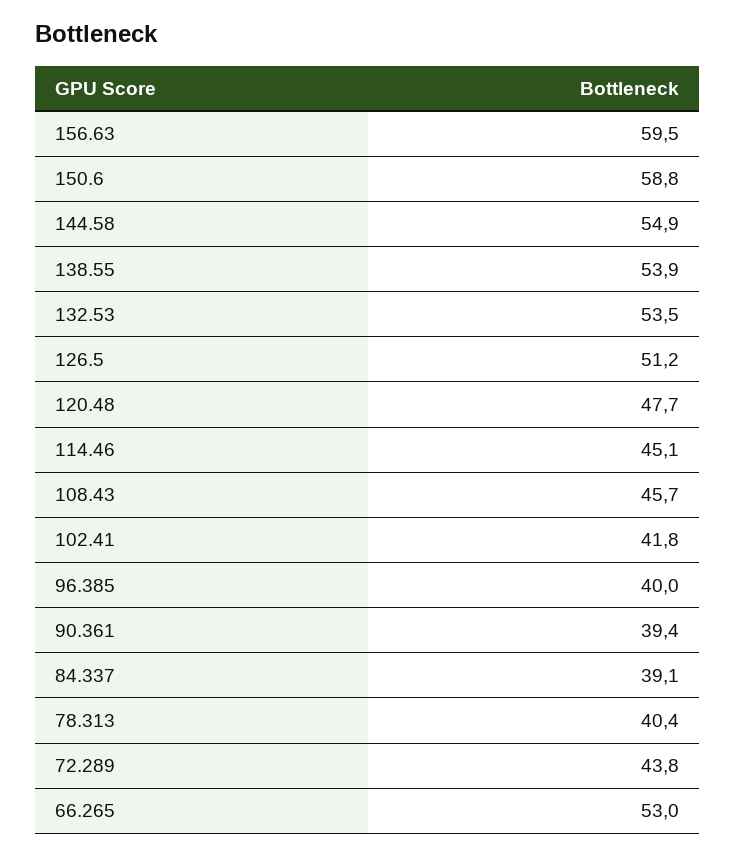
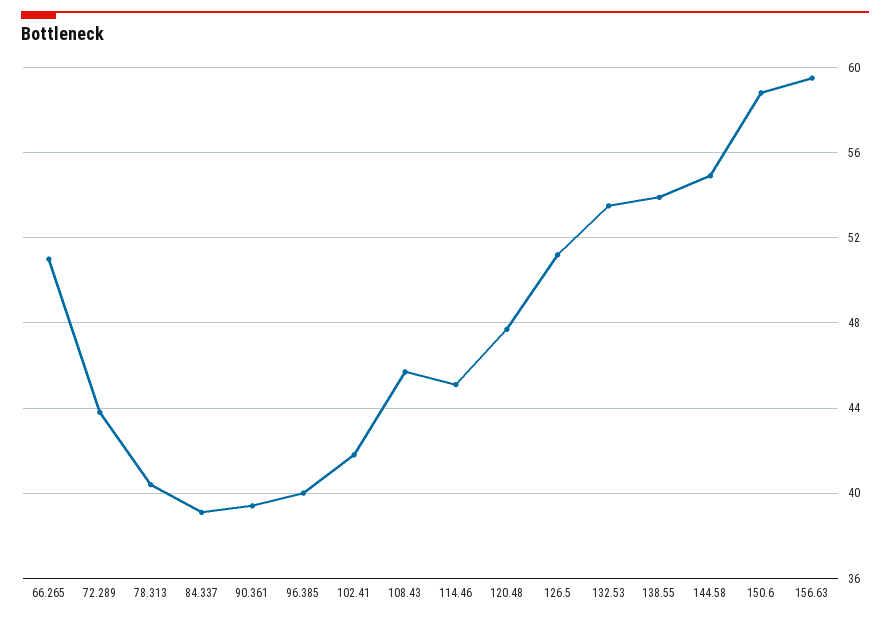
66.265: 53 -> 51

